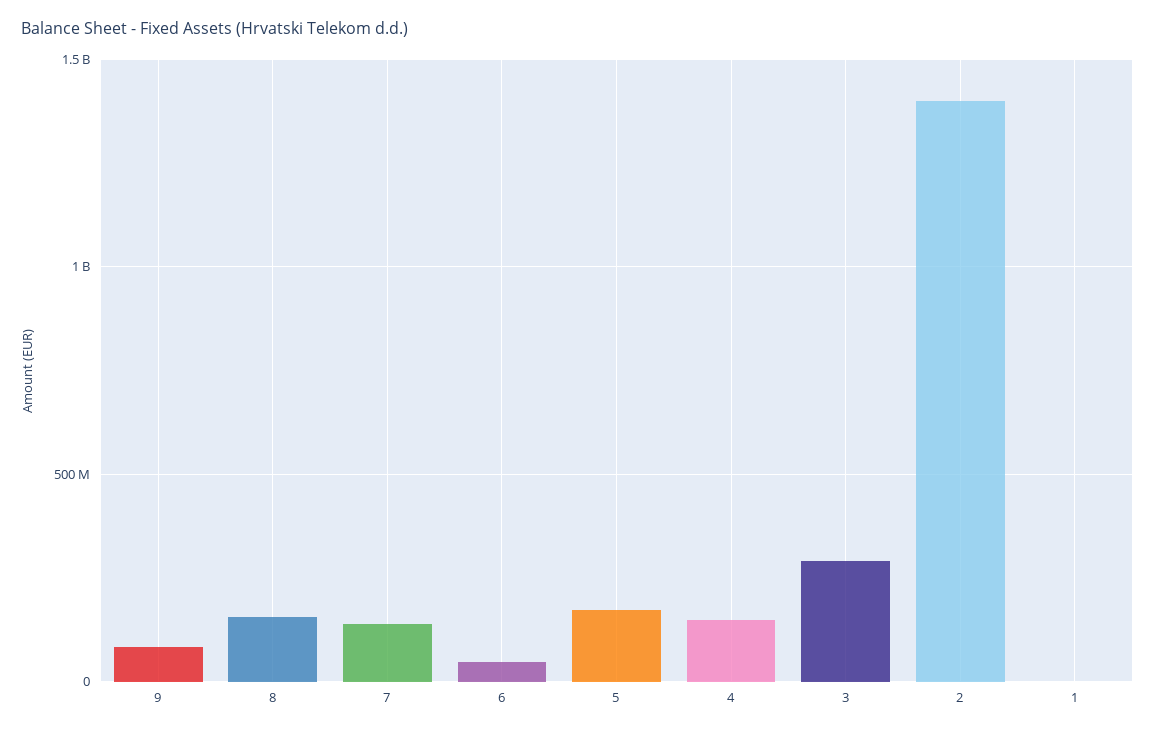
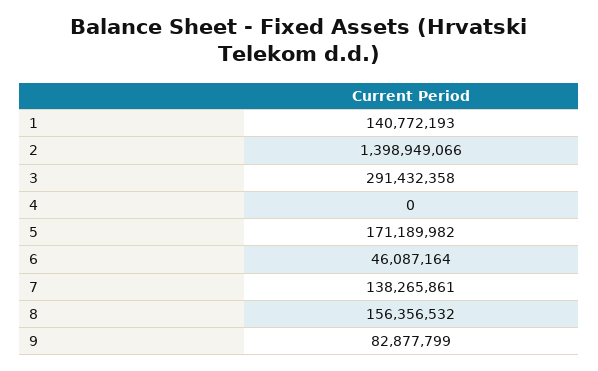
4: 150000000 -> 0
1: 0 -> 140772193

